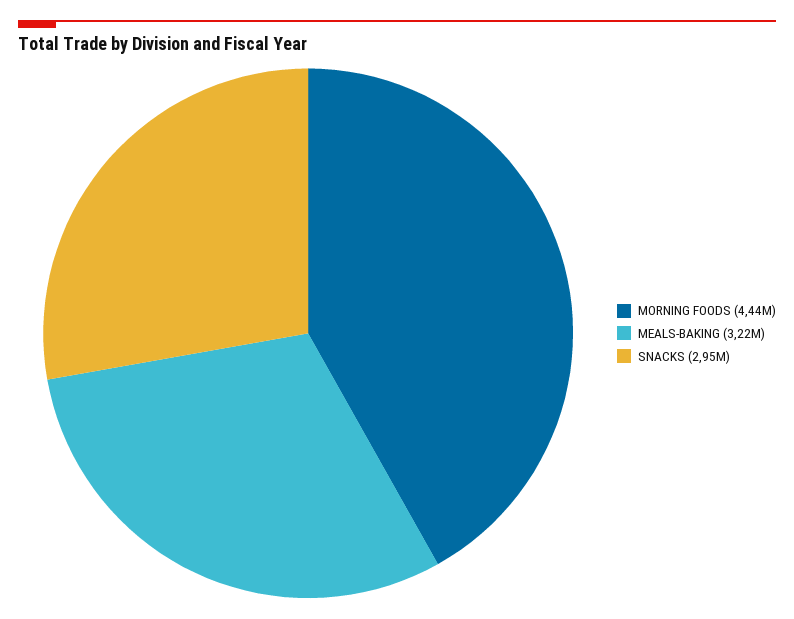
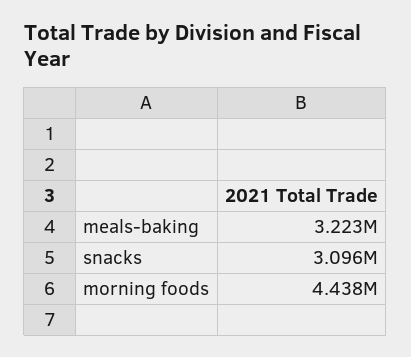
SNACKS: 2950000 -> 3096000

